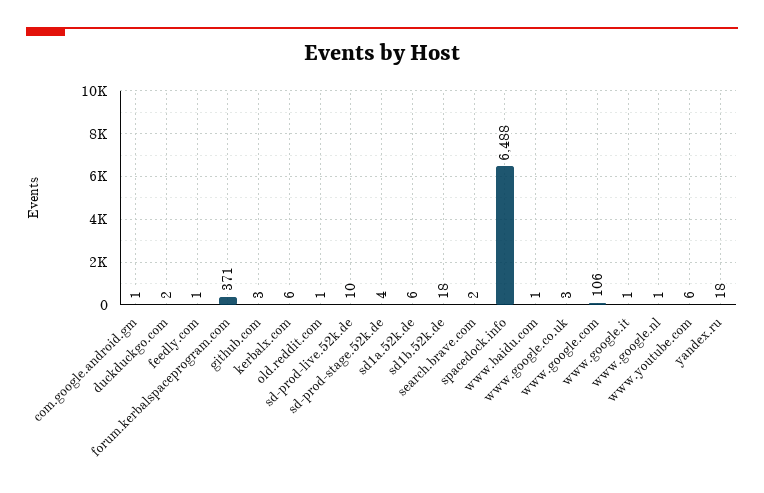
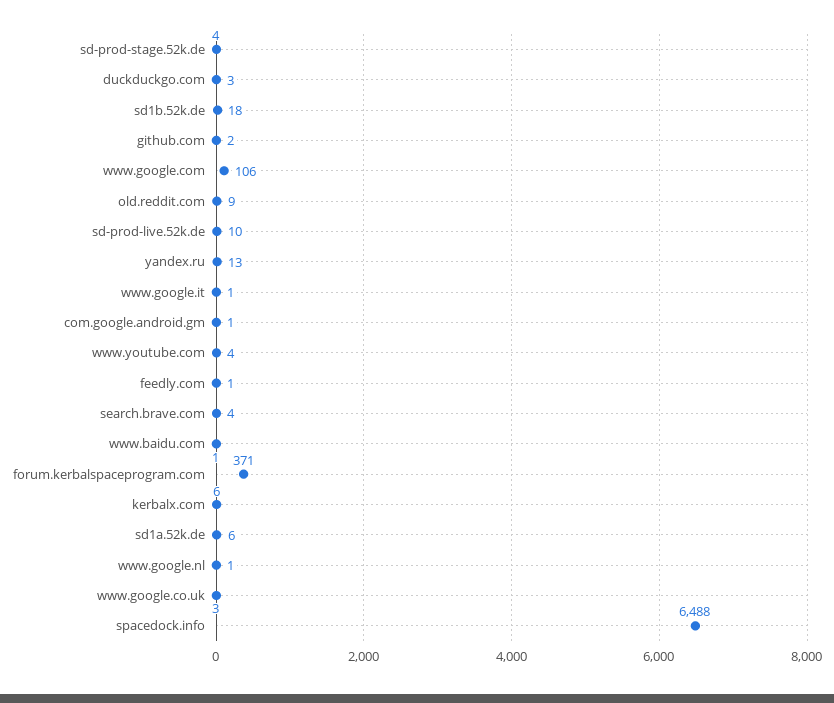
duckduckgo.com: 2 -> 3
github.com: 3 -> 2
old.reddit.com: 1 -> 9
search.brave.com: 2 -> 4
www.youtube.com: 6 -> 4
yandex.ru: 18 -> 13

